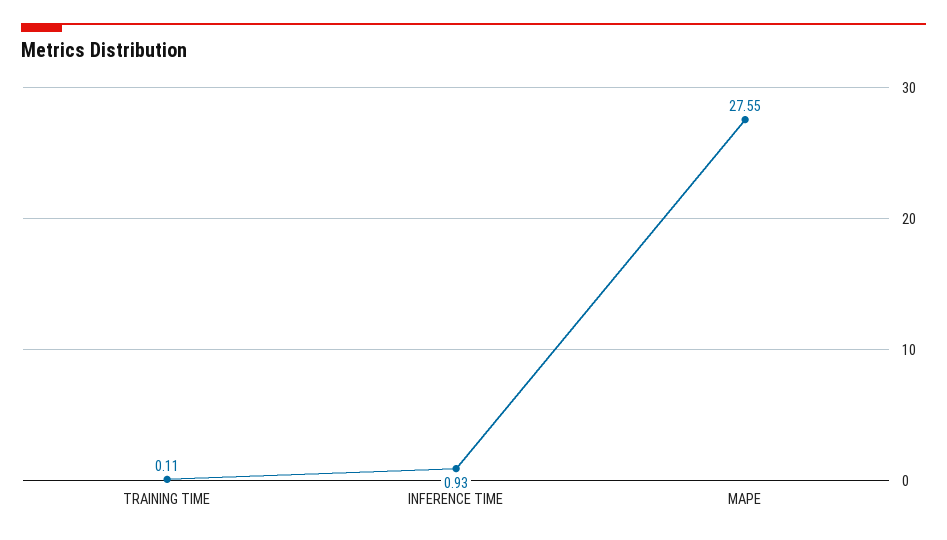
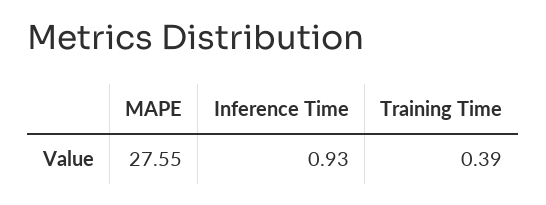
TRAINING TIME: 0.11 -> 0.39

